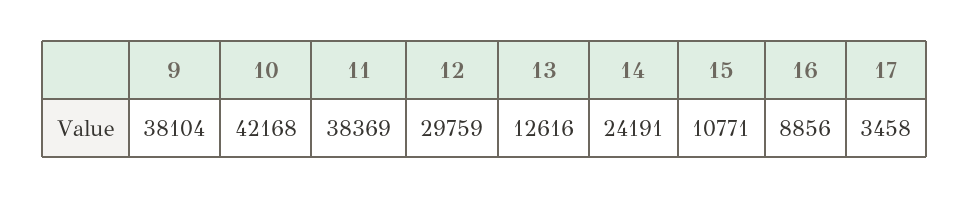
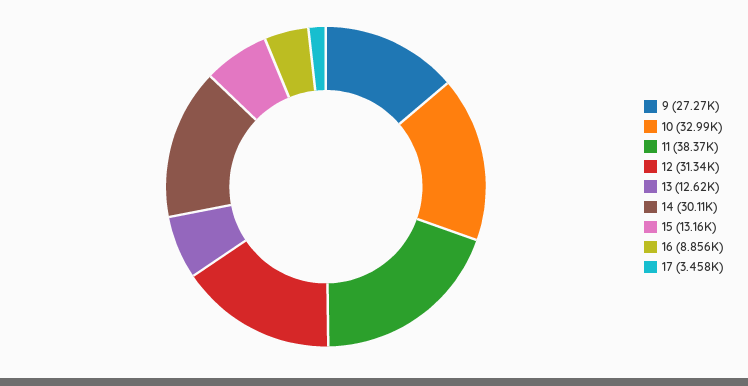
9: 38104 -> 27270
10: 42168 -> 32990
12: 29759 -> 31340
14: 24191 -> 30110
15: 10771 -> 13160

